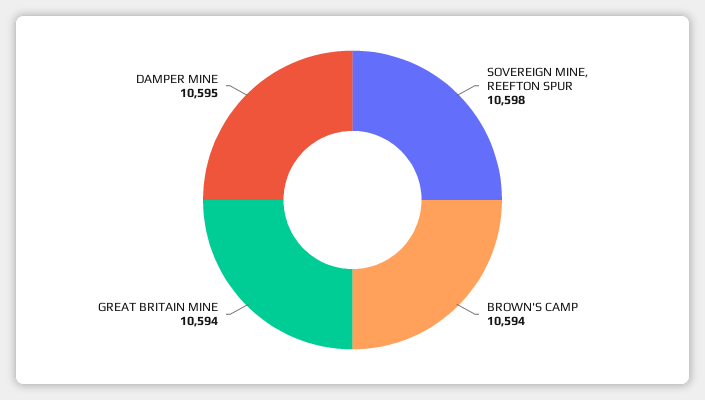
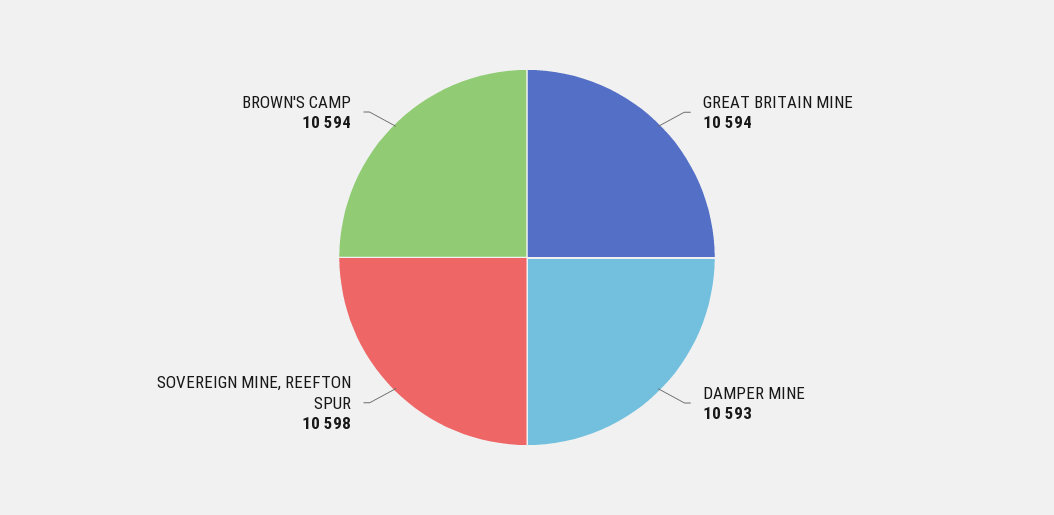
DAMPER MINE: 10595 -> 10593

